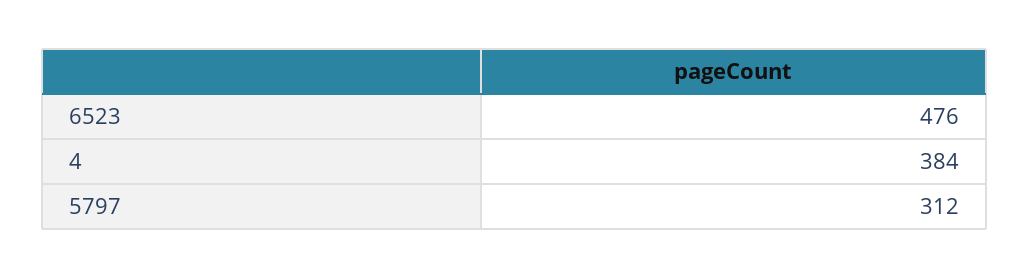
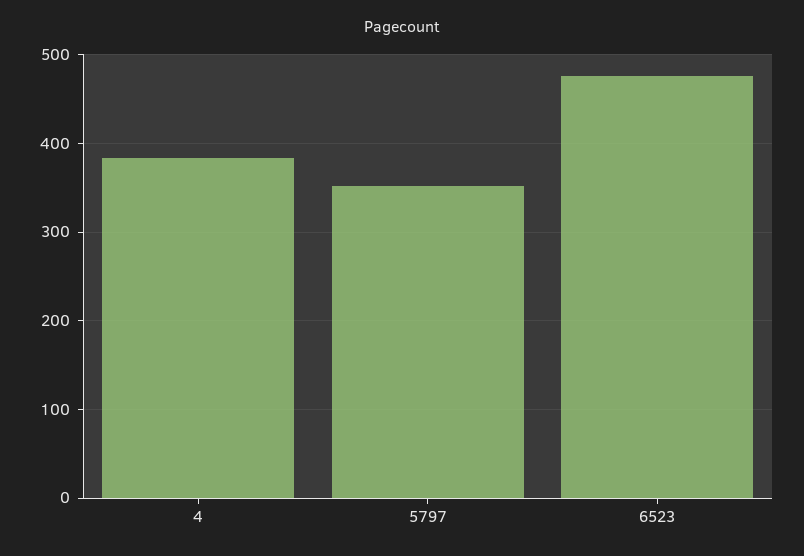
5797: 312 -> 350

